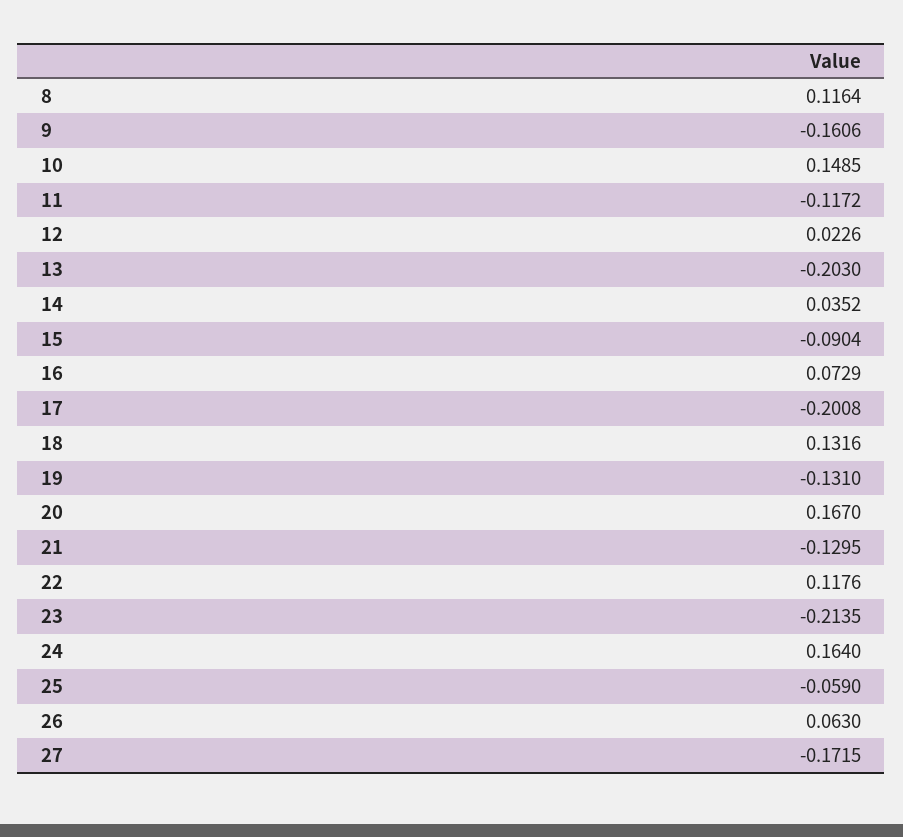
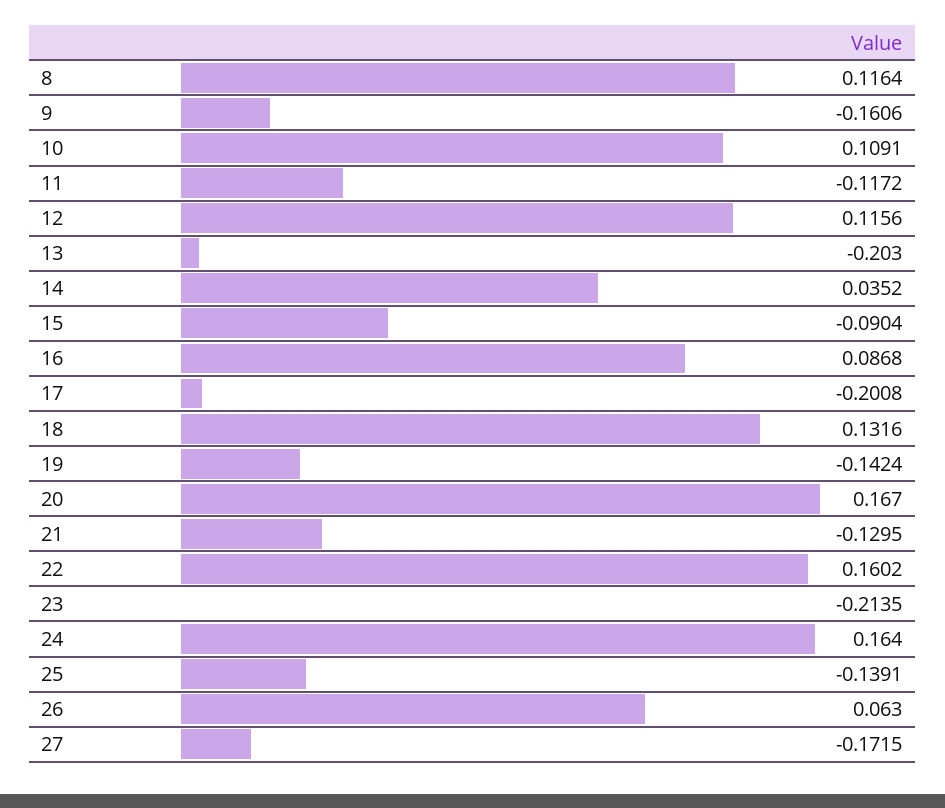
10: 0.1485 -> 0.1091
12: 0.0226 -> 0.1156
16: 0.0729 -> 0.0868
19: -0.131 -> -0.1424
22: 0.1176 -> 0.1602
25: -0.059 -> -0.1391

